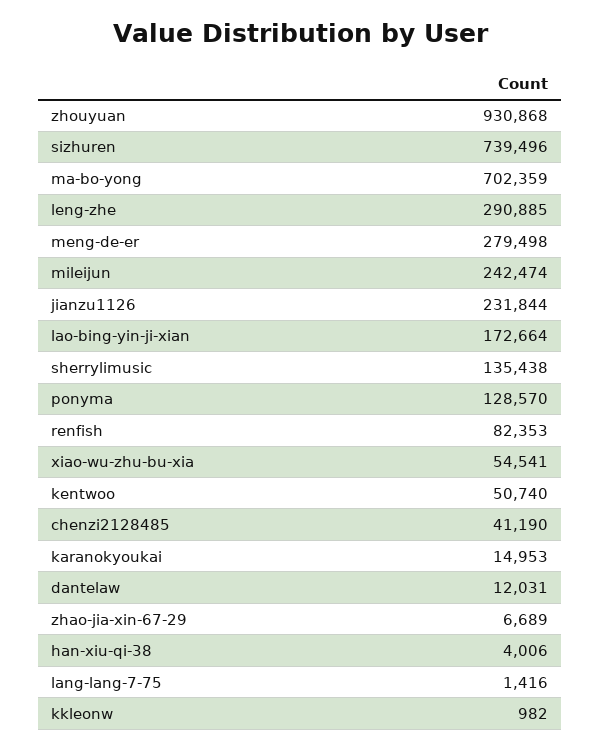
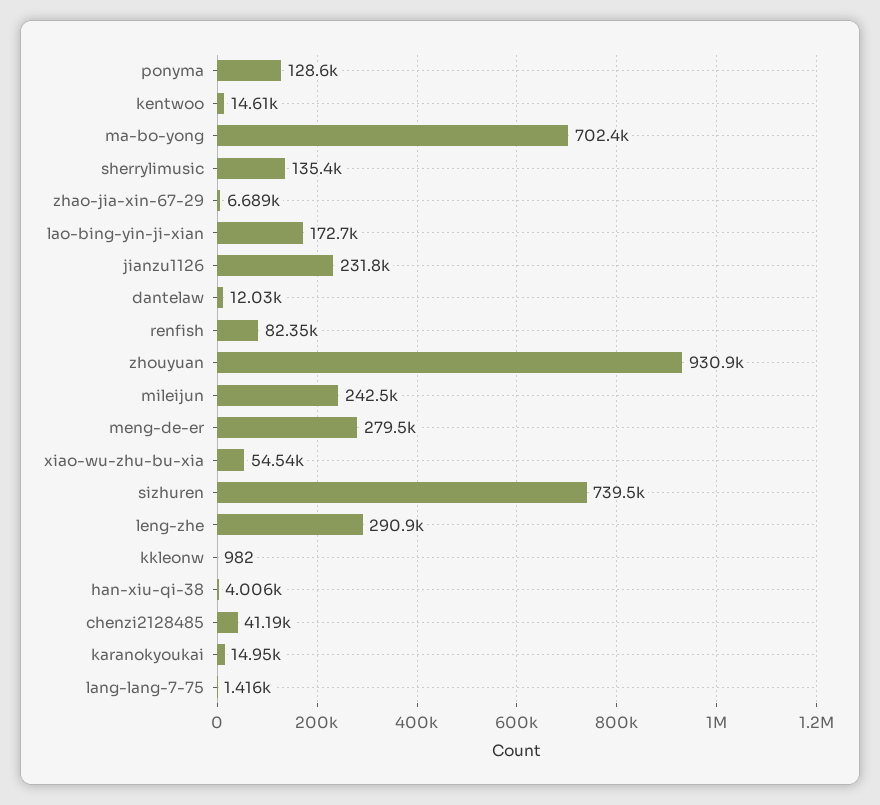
kentwoo: 50740 -> 14610

